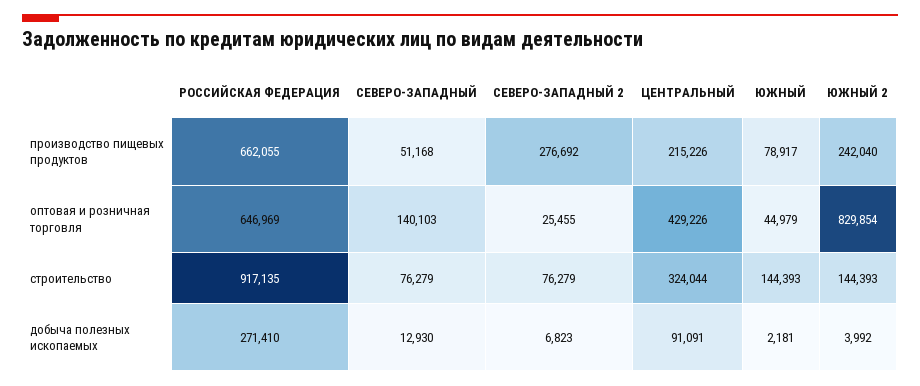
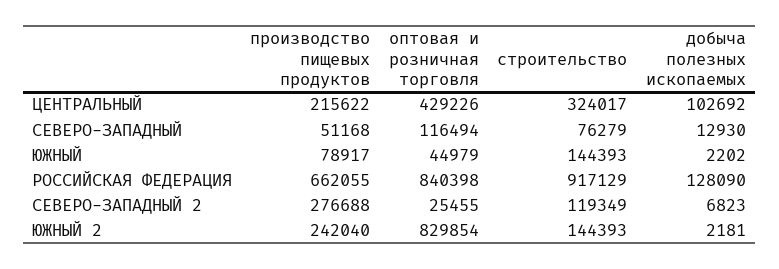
СЕВЕРО-ЗАПАДНЫЙ 2, производство пищевых продуктов: 276692 -> 276688
ЦЕНТРАЛЬНЫЙ, производство пищевых продуктов: 215226 -> 215622
РОССИЙСКАЯ ФЕДЕРАЦИЯ, оптовая и розничная торговля: 646969 -> 840398
СЕВЕРО-ЗАПАДНЫЙ, оптовая и розничная торговля: 140103 -> 116494
РОССИЙСКАЯ ФЕДЕРАЦИЯ, строительство: 917135 -> 917129
СЕВЕРО-ЗАПАДНЫЙ 2, строительство: 76279 -> 119349
ЦЕНТРАЛЬНЫЙ, строительство: 324044 -> 324017
РОССИЙСКАЯ ФЕДЕРАЦИЯ, добыча полезных ископаемых: 271410 -> 128090
ЦЕНТРАЛЬНЫЙ, добыча полезных ископаемых: 91091 -> 102692
ЮЖНЫЙ, добыча полезных ископаемых: 2181 -> 2202
ЮЖНЫЙ 2, добыча полезных ископаемых: 3992 -> 2181

